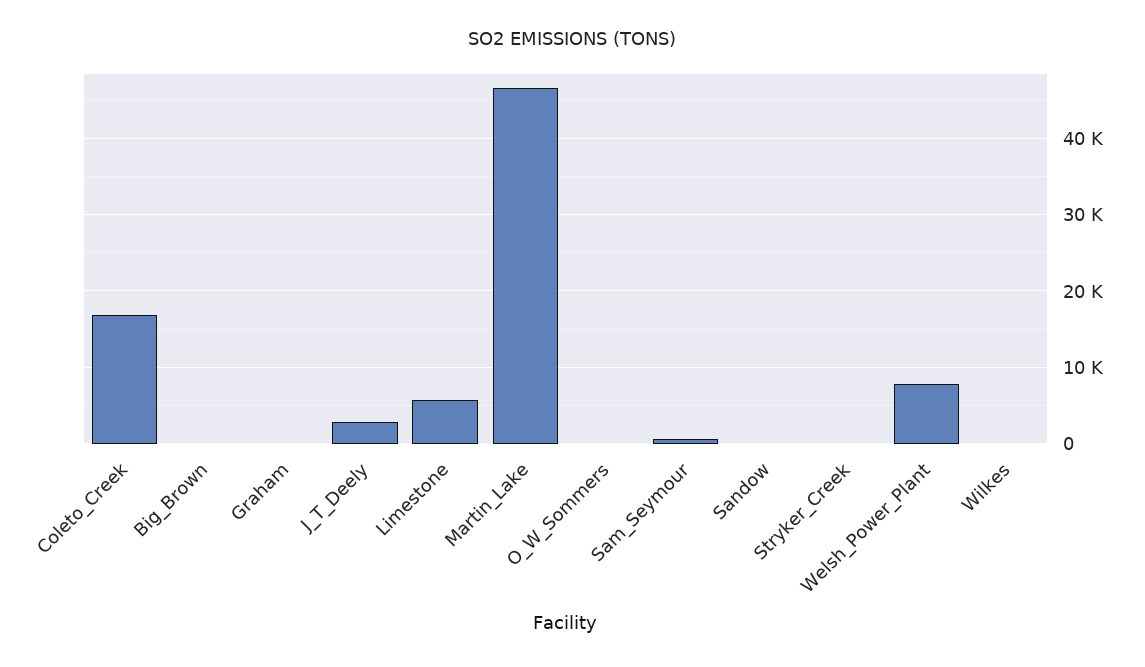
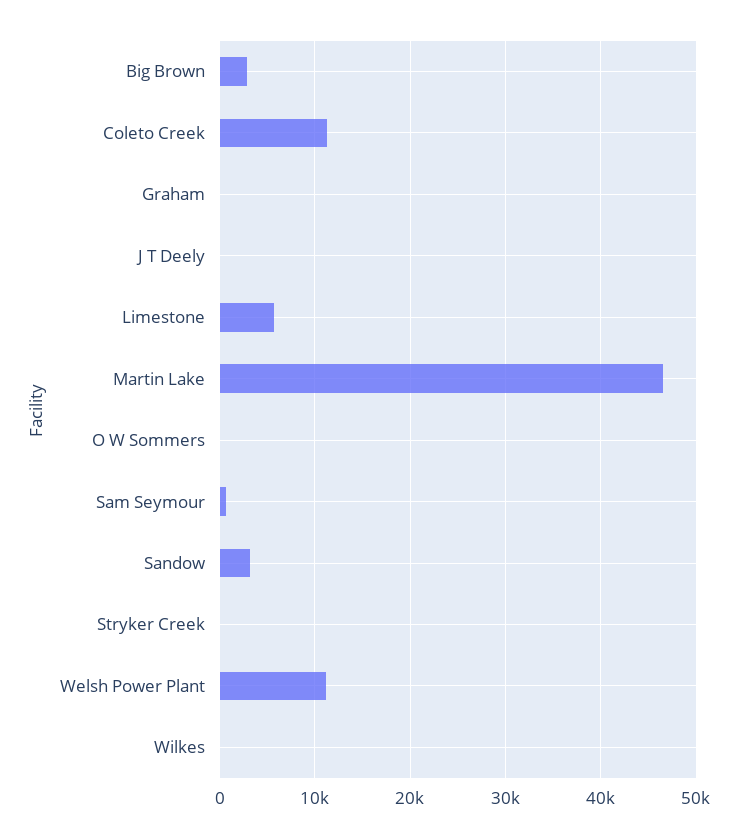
Coleto_Creek: 17000 -> 11000
Big_Brown: 0 -> 3000
J_T_Deely: 3000 -> 0
Sandow: 0 -> 3000
Welsh_Power_Plant: 8000 -> 11000

